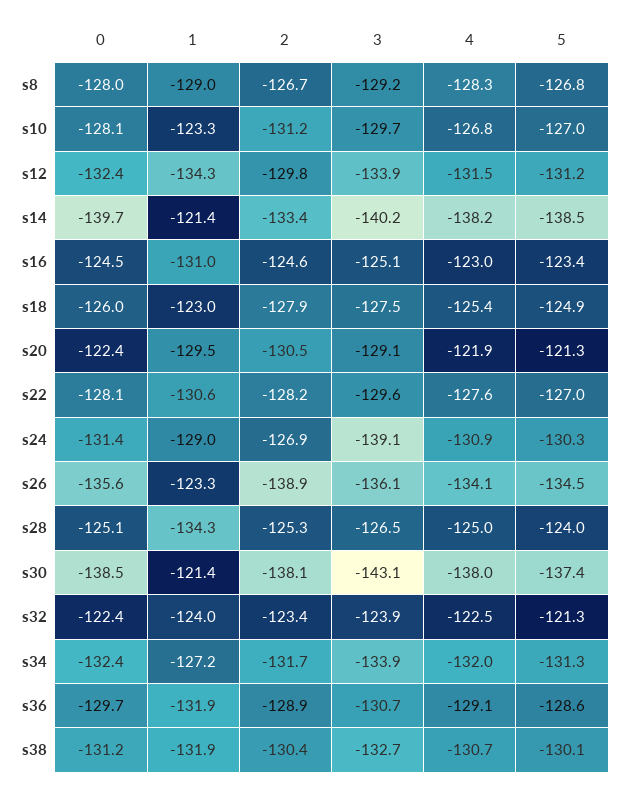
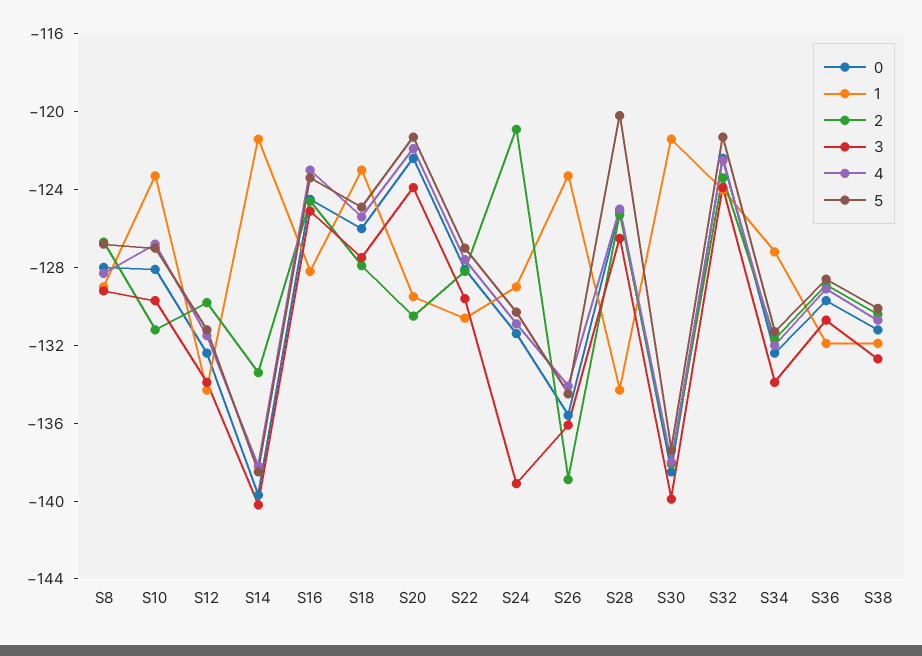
1, s16: -131 -> -128
3, s20: -129.1 -> -124
2, s24: -126.9 -> -121
5, s28: -124 -> -120
3, s30: -143.1 -> -140

